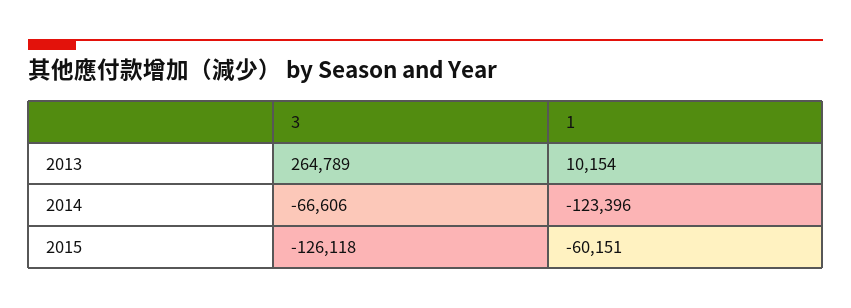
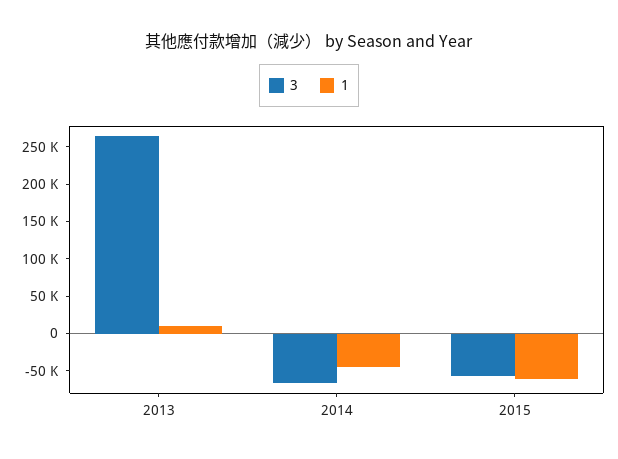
1, 2014: -123396 -> -50000
3, 2015: -126118 -> -50000

